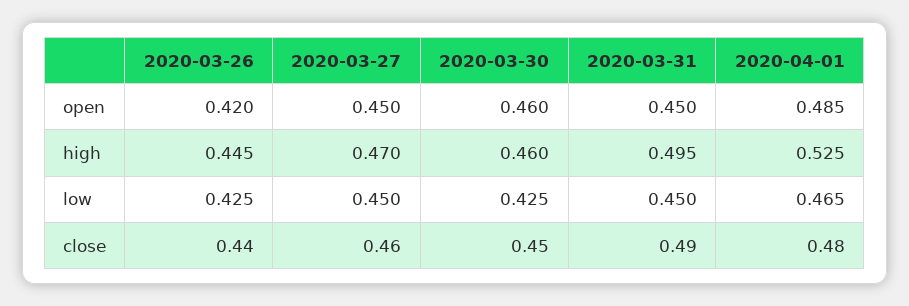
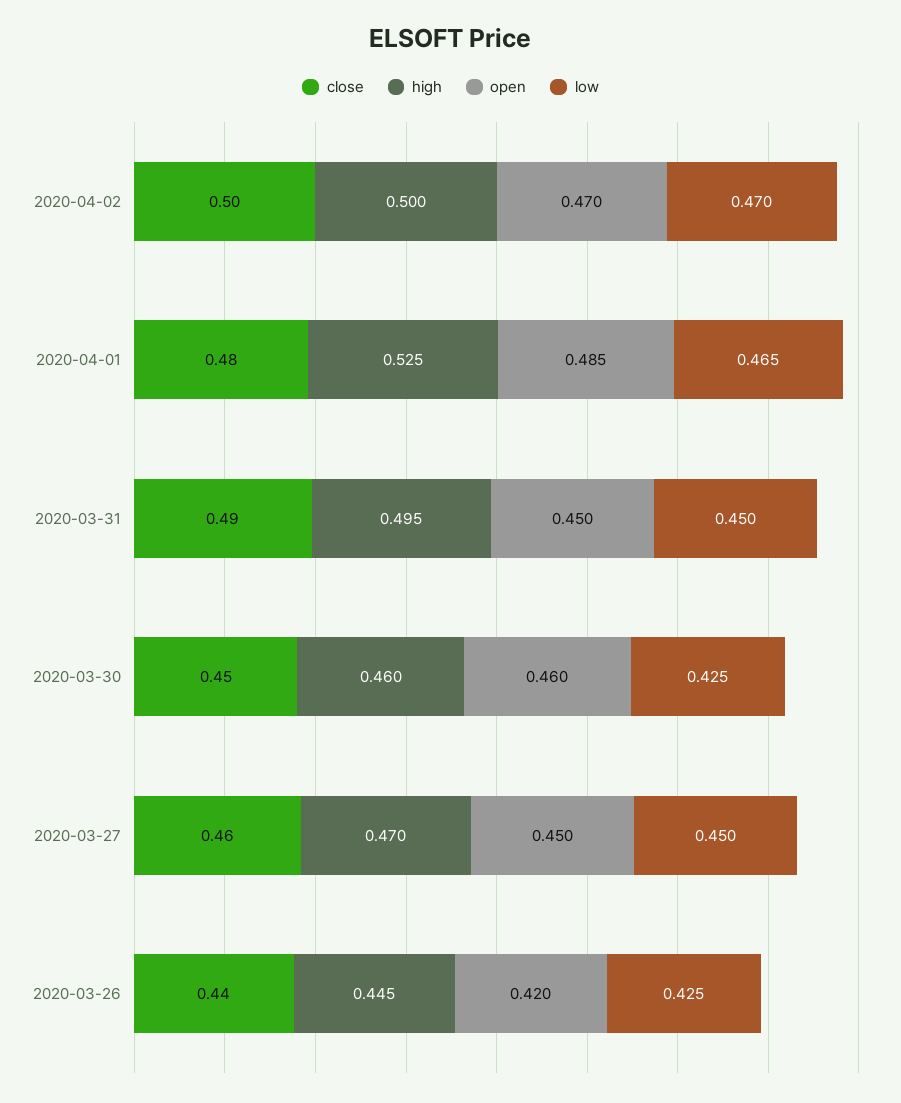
close, 2020-04-02: none -> 0.5
high, 2020-04-02: none -> 0.5
open, 2020-04-02: none -> 0.47
low, 2020-04-02: none -> 0.47

